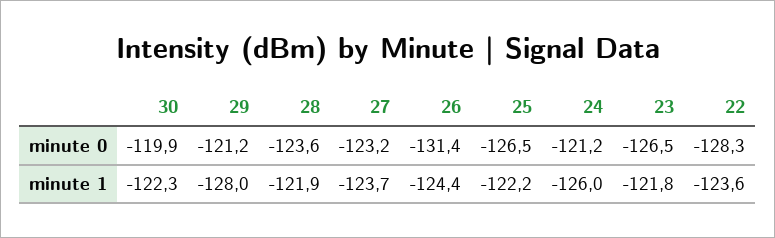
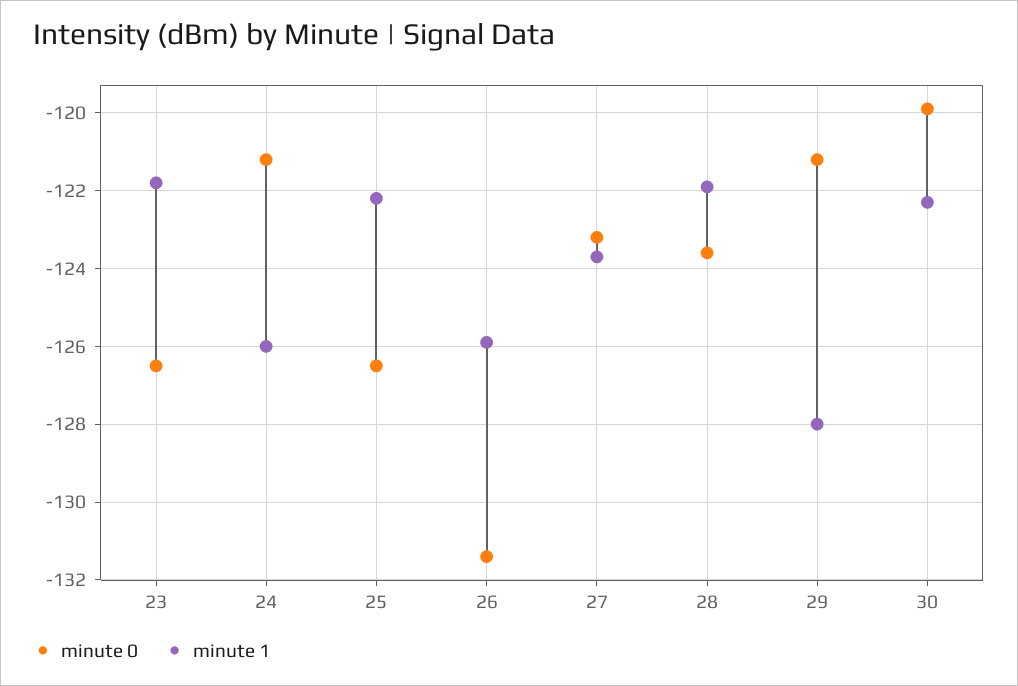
minute 0, 22: -128.3 -> none
minute 1, 26: -124.4 -> -126
minute 1, 22: -123.6 -> none

